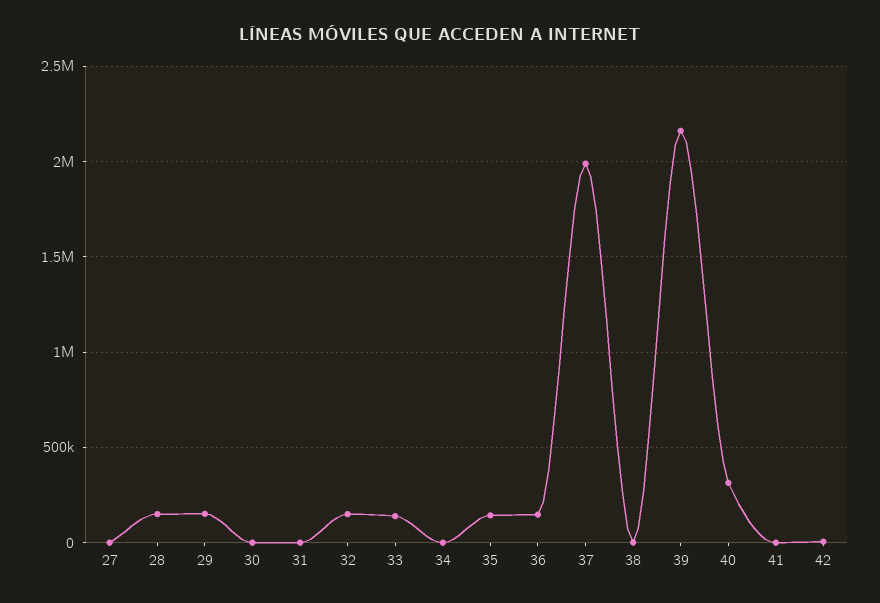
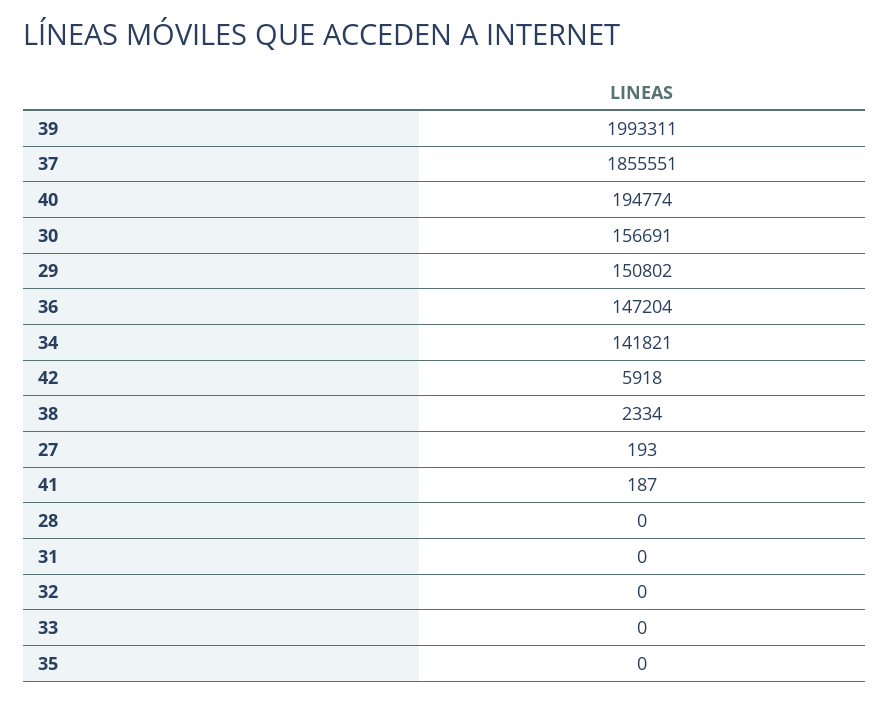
28: 150000 -> 0
30: 0 -> 156691
32: 150000 -> 0
33: 150000 -> 0
34: 0 -> 141821
35: 150000 -> 0
37: 2000000 -> 1855551
39: 2150000 -> 1993311
40: 300000 -> 194774

